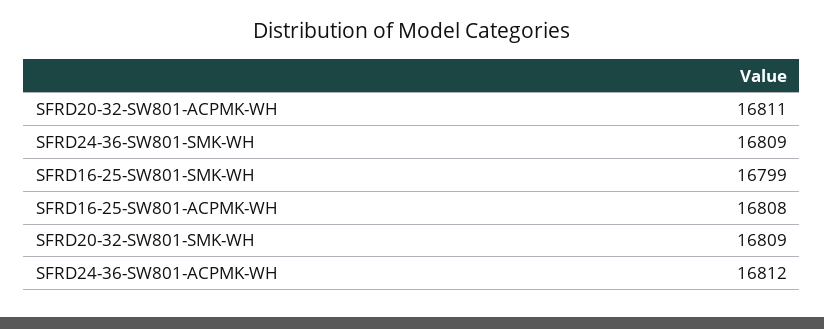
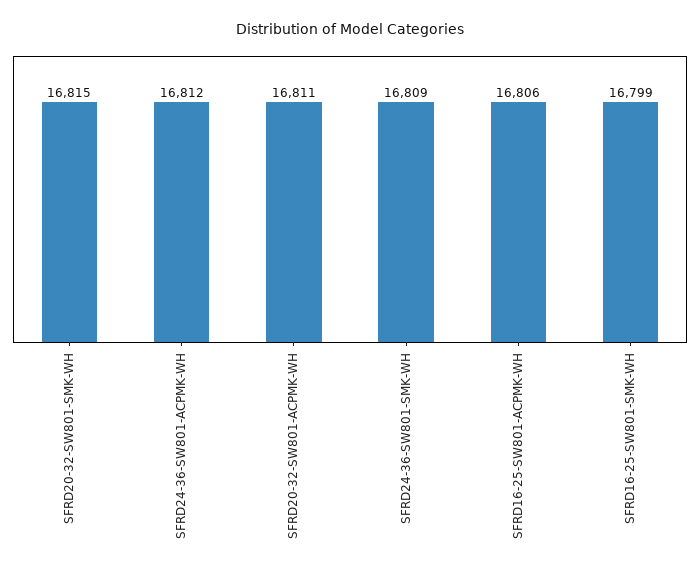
SFRD16-25-SW801-ACPMK-WH: 16808 -> 16806
SFRD20-32-SW801-SMK-WH: 16809 -> 16815

